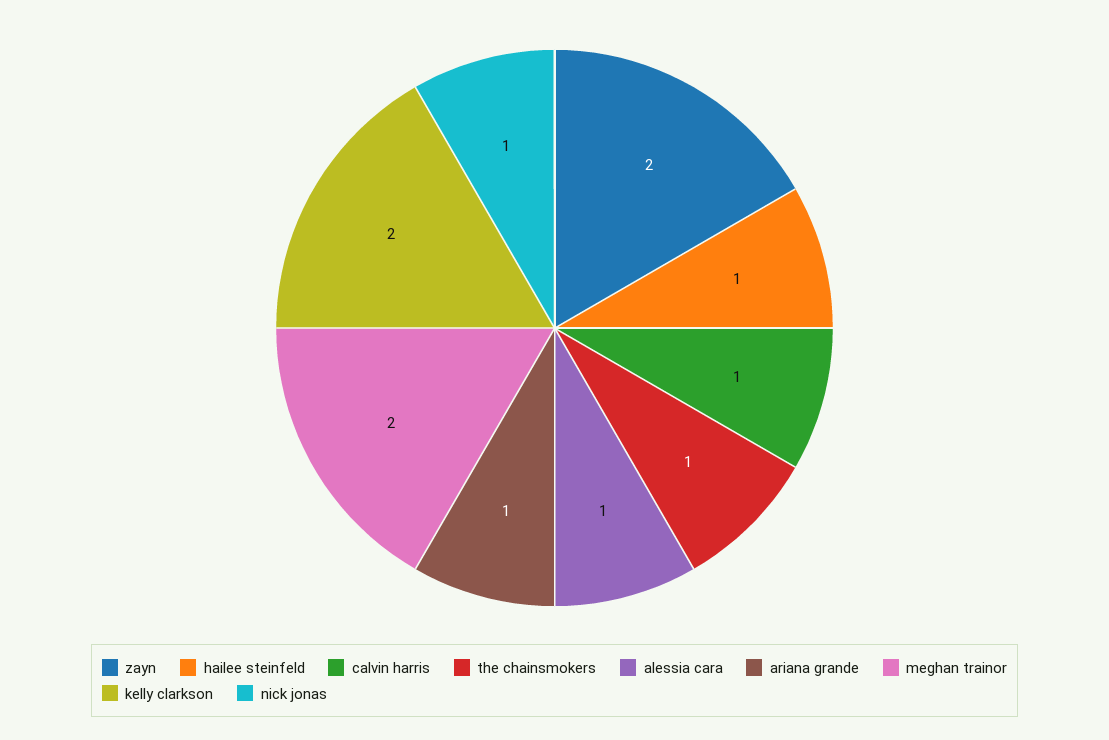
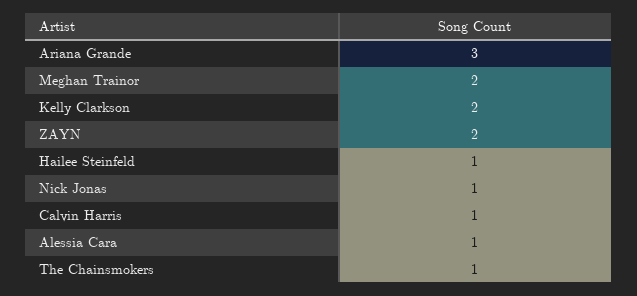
ariana grande: 1 -> 3

